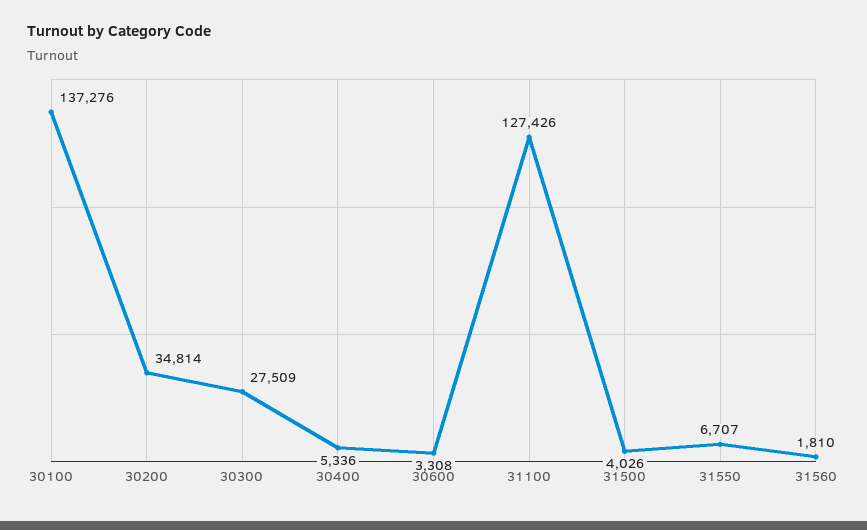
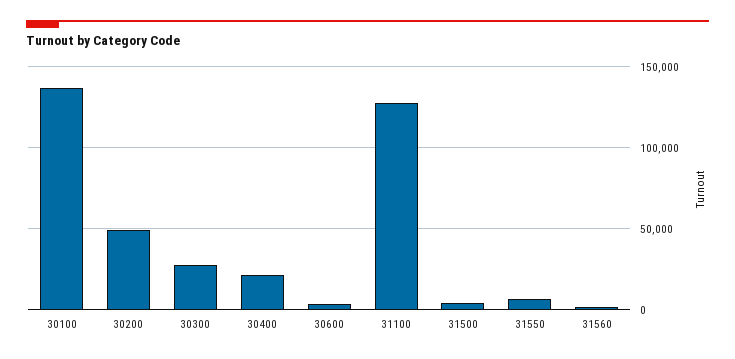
30200: 34814 -> 50000
30400: 5336 -> 20000

